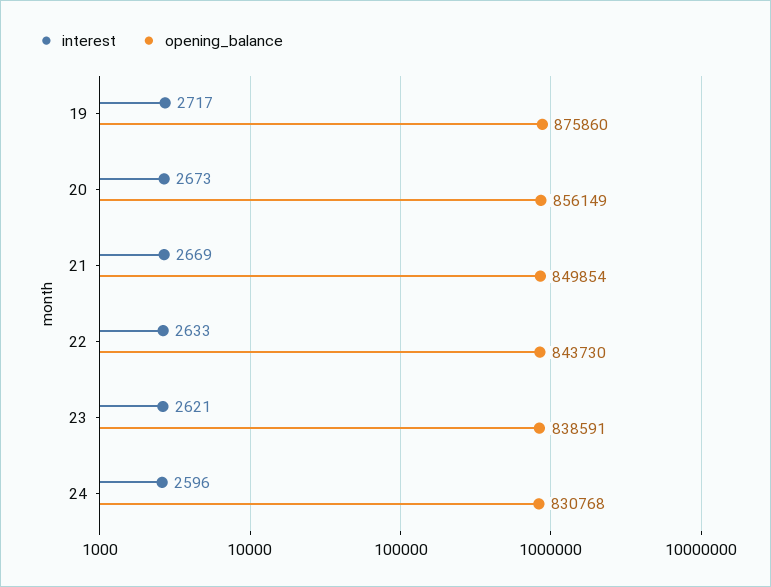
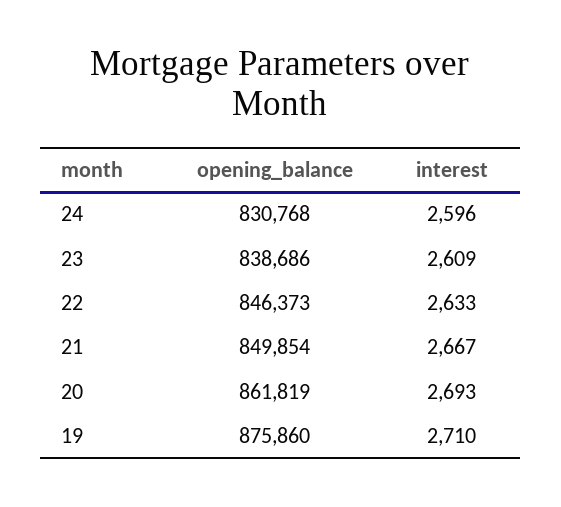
interest, 19: 2717 -> 2710
interest, 20: 2673 -> 2693
opening_balance, 20: 856149 -> 861819
interest, 21: 2669 -> 2667
opening_balance, 22: 843730 -> 846373
interest, 23: 2621 -> 2609
opening_balance, 23: 838591 -> 838686

